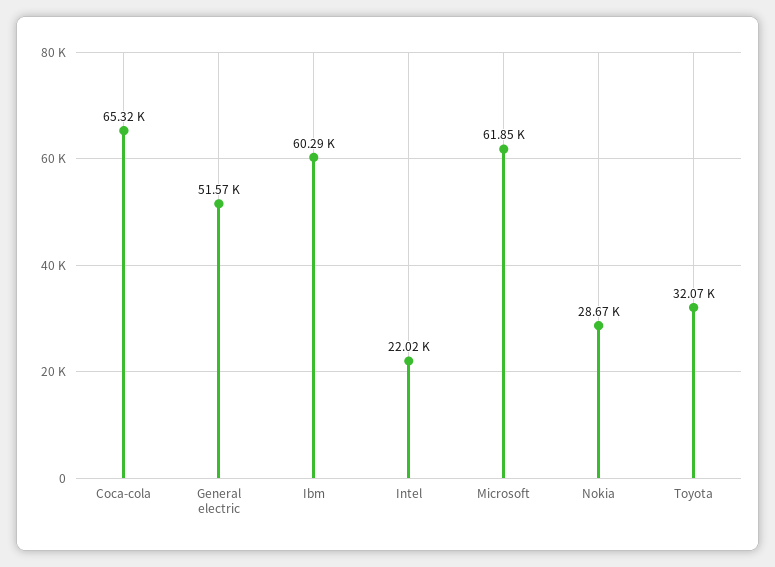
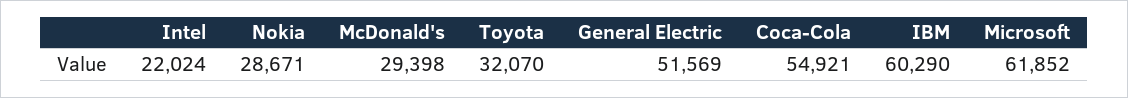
Coca-cola: 65320 -> 54921
McDonald's: none -> 29398

